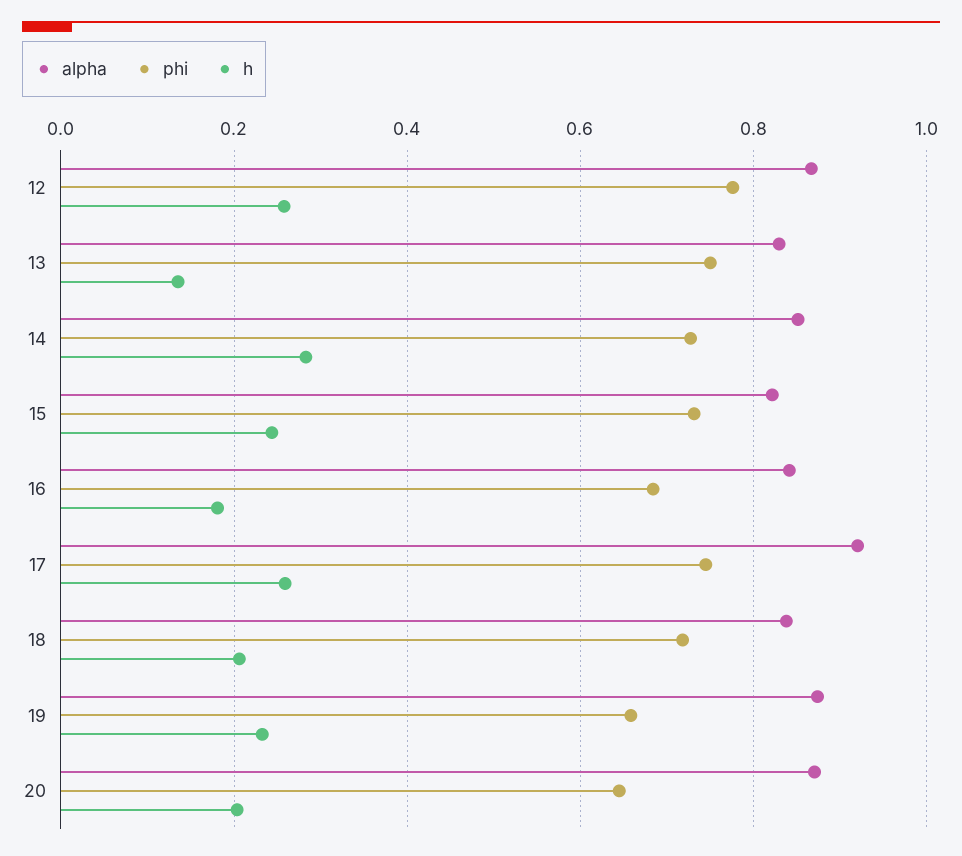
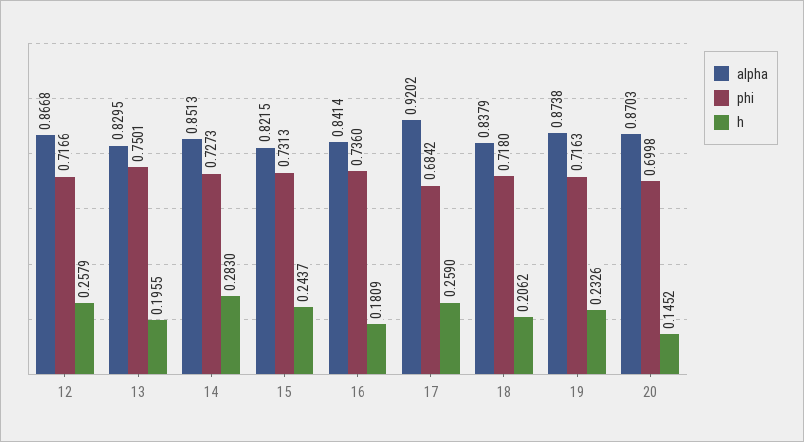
phi, 12: 0.78 -> 0.7166
h, 13: 0.14 -> 0.1955
phi, 16: 0.68 -> 0.736
phi, 17: 0.74 -> 0.6842
phi, 19: 0.66 -> 0.7163
phi, 20: 0.64 -> 0.6998
h, 20: 0.2 -> 0.1452

